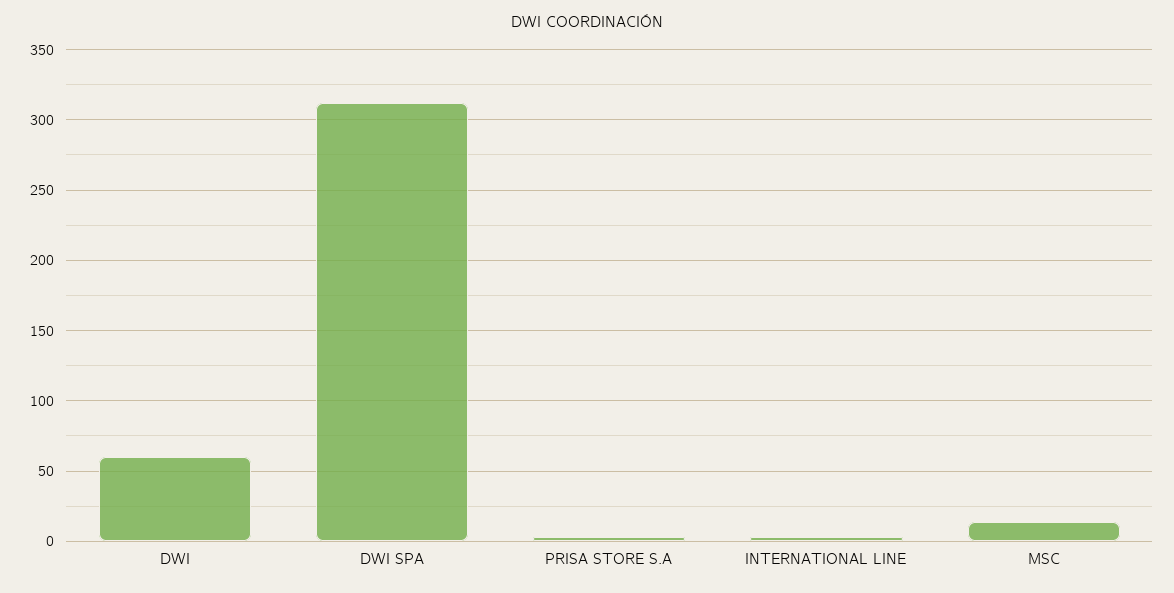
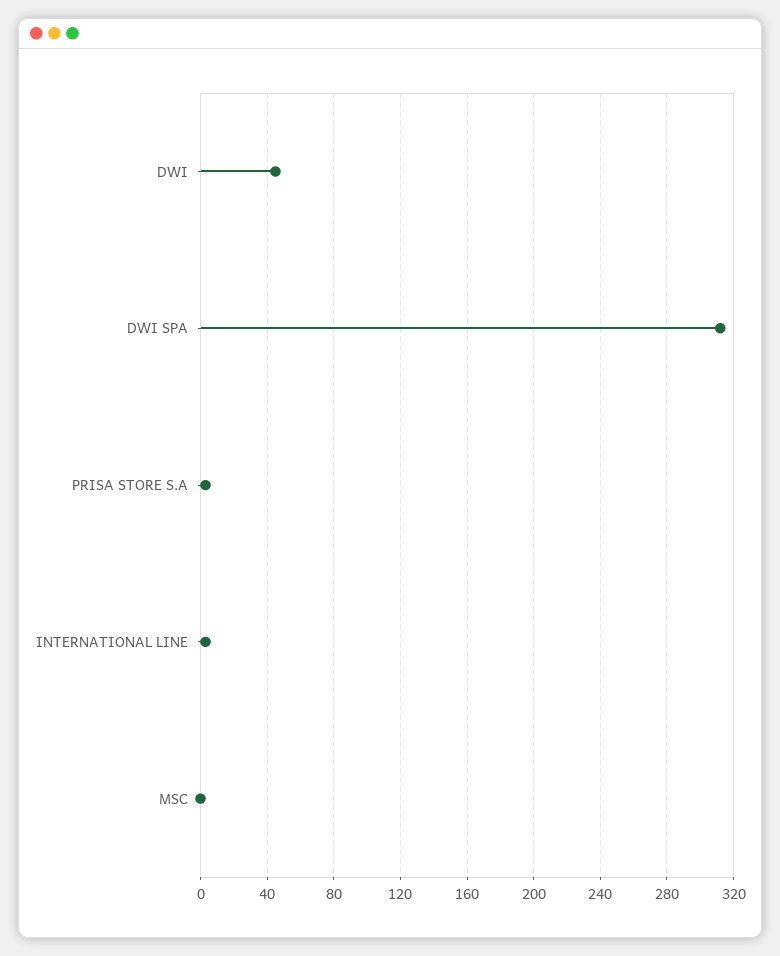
DWI: 60 -> 45
MSC: 15 -> 0

